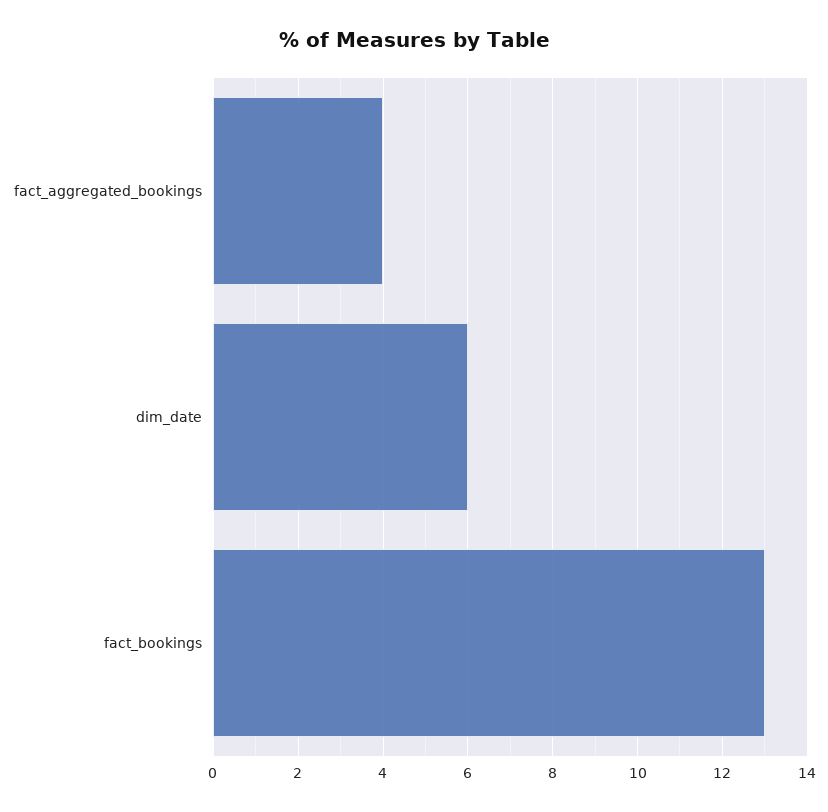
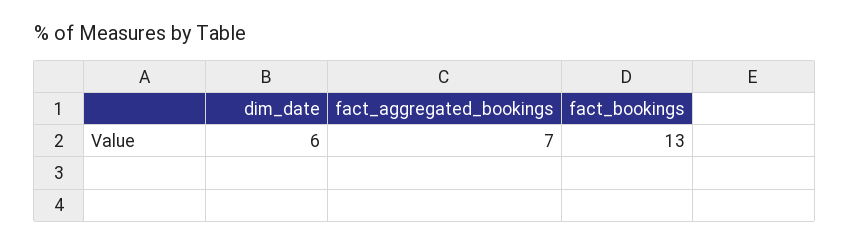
fact_aggregated_bookings: 4 -> 7

